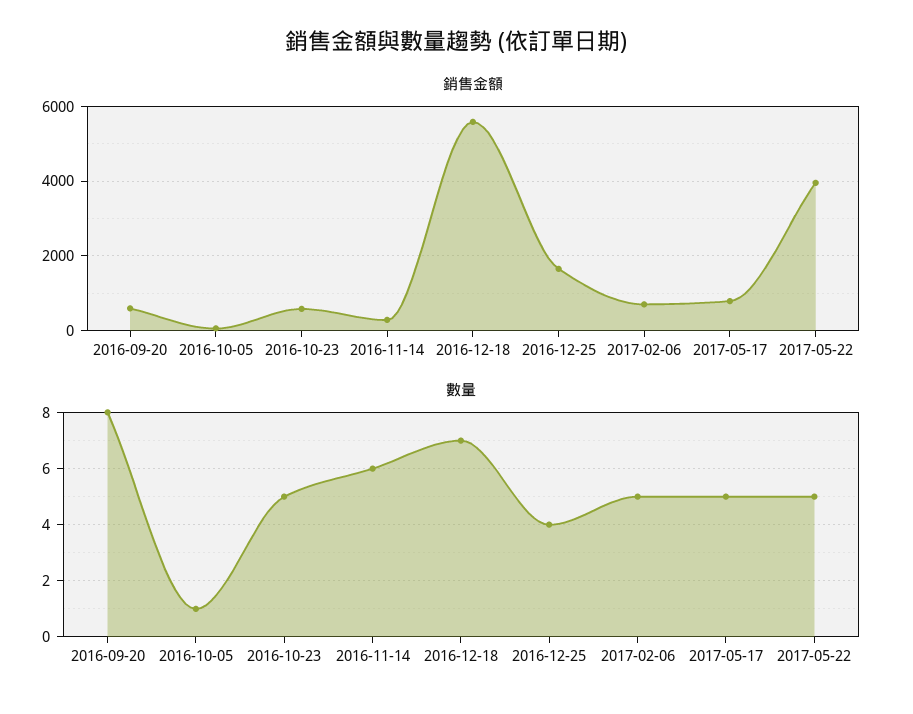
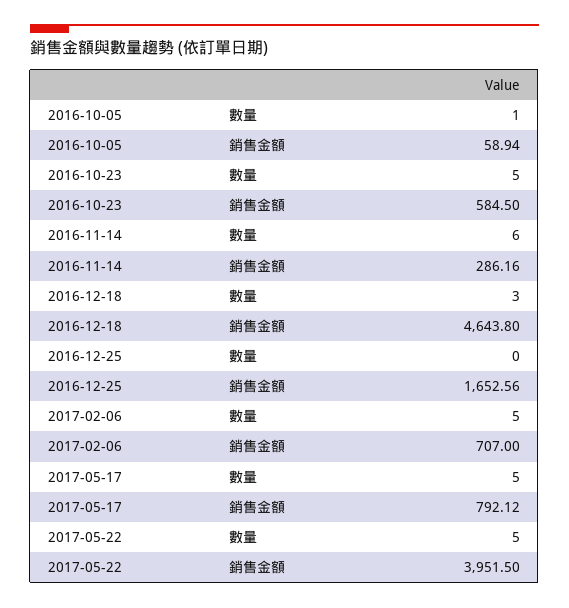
銷售金額, 2016-09-20: 600 -> none
銷售金額, 2016-12-18: 5600 -> 4643.8
數量, 2016-09-20: 8 -> none
數量, 2016-12-18: 7 -> 3
數量, 2016-12-25: 4 -> 0

